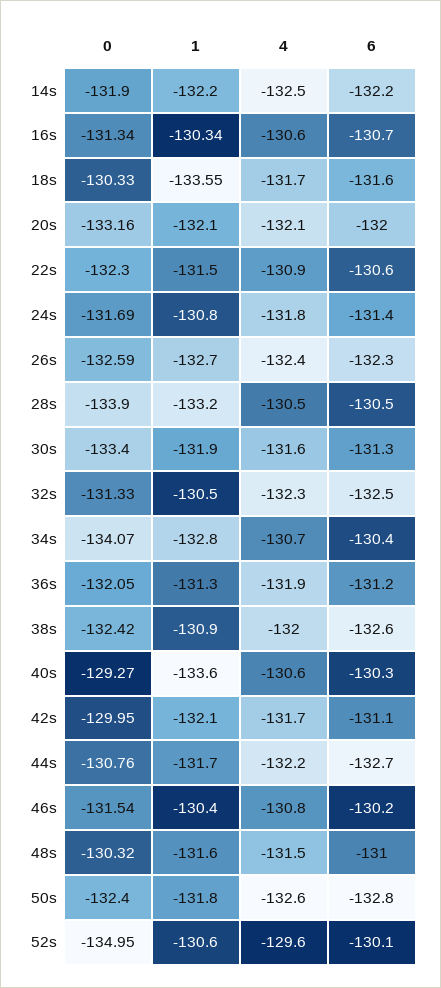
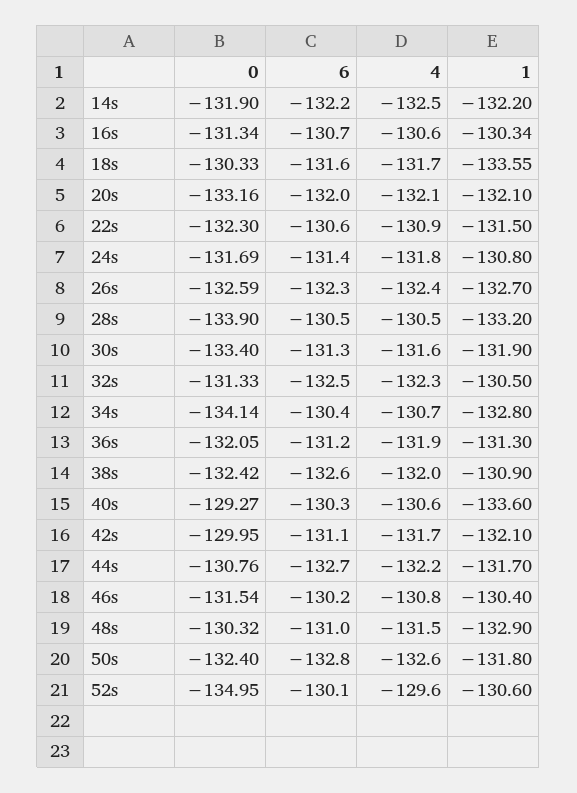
0, 34s: -134.07 -> -134.14
1, 48s: -131.6 -> -132.9

